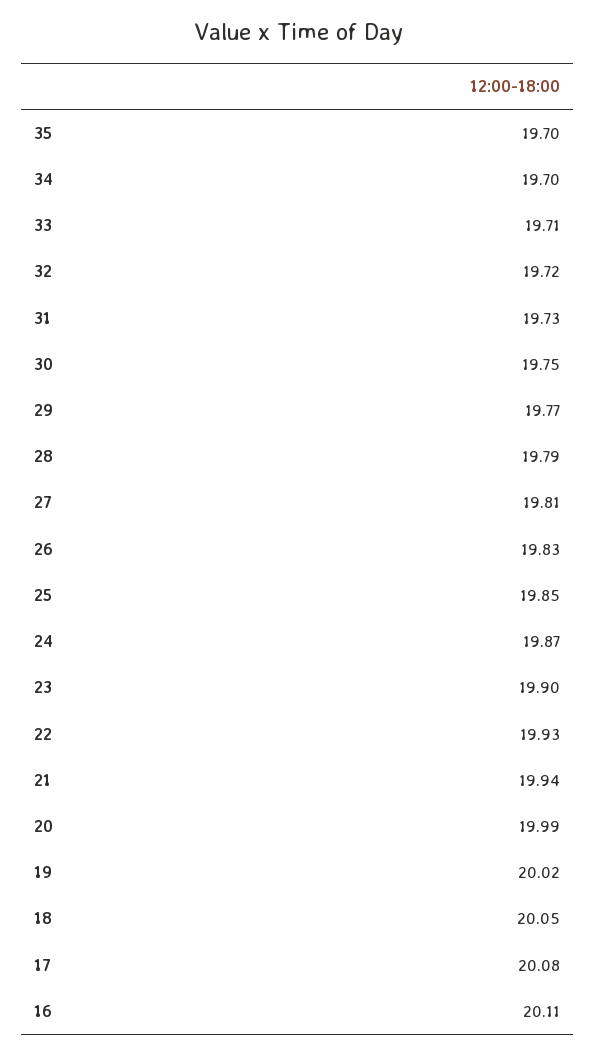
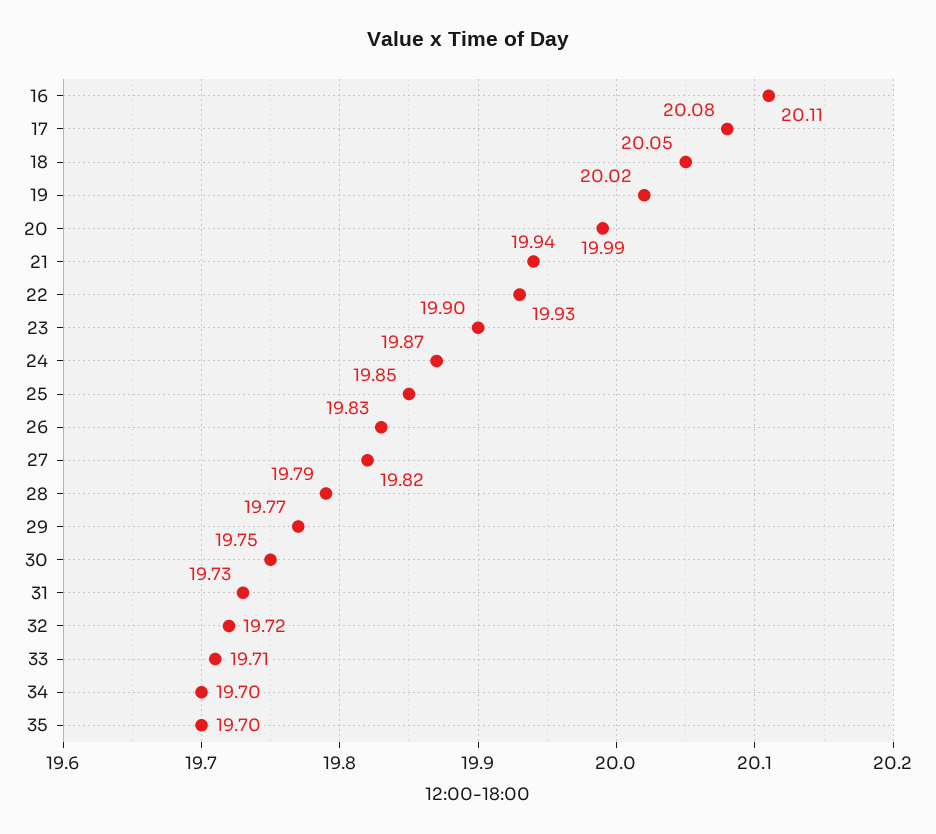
27: 19.81 -> 19.82

